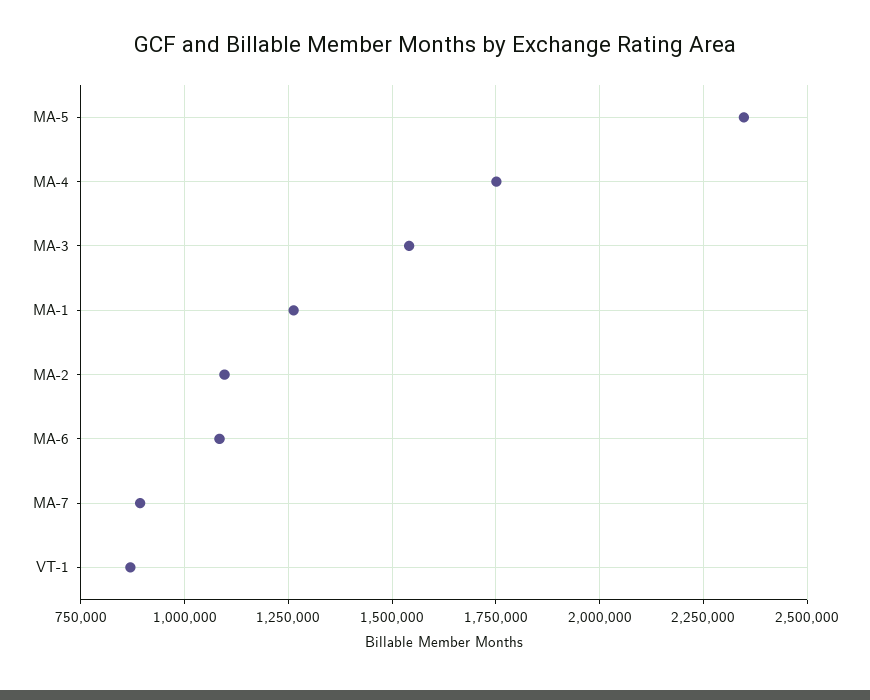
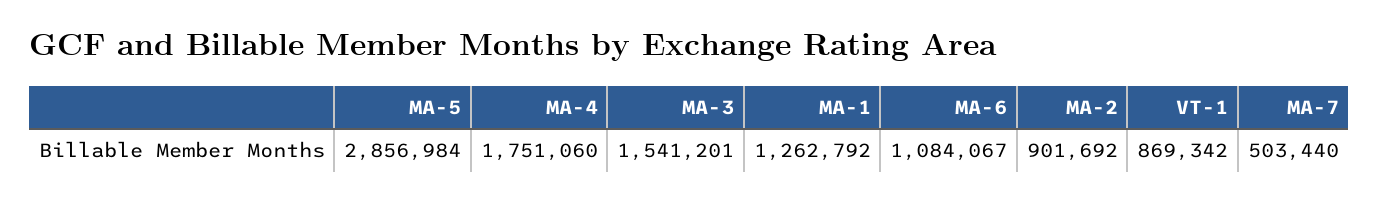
MA-5: 2350000 -> 2856984
MA-2: 1100000 -> 901692
MA-7: 900000 -> 503440

